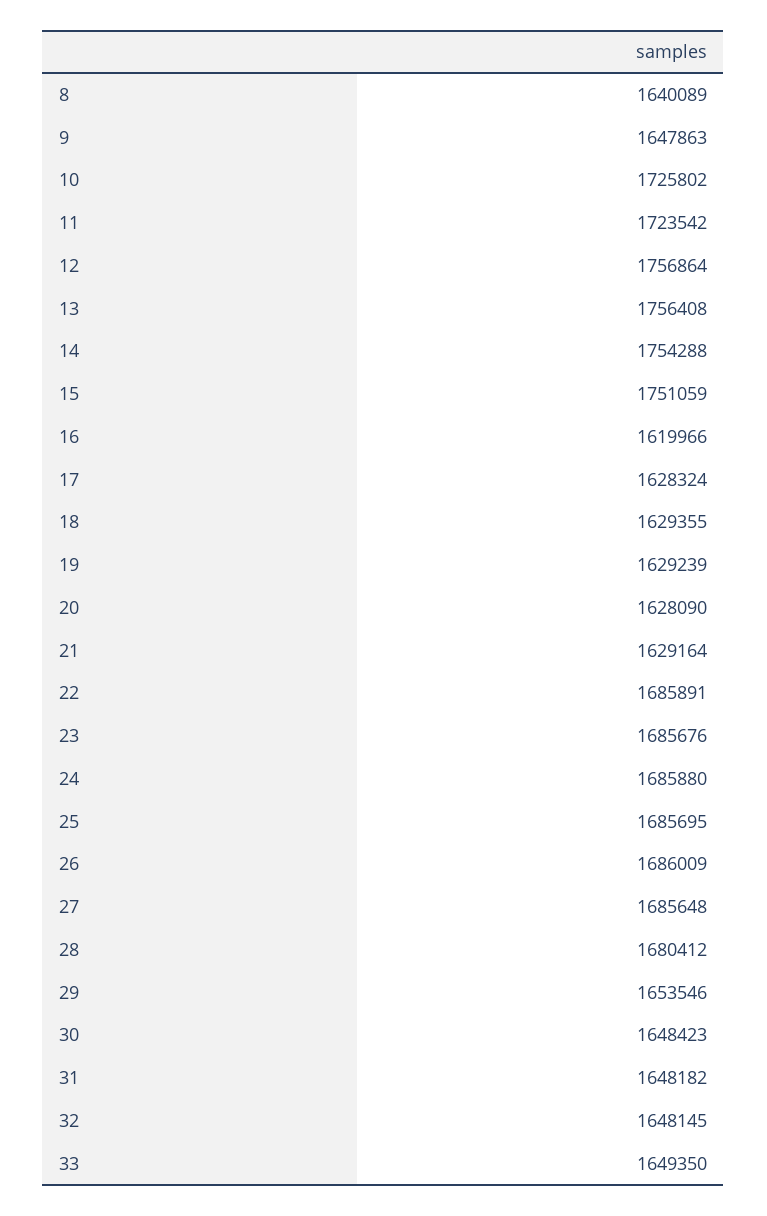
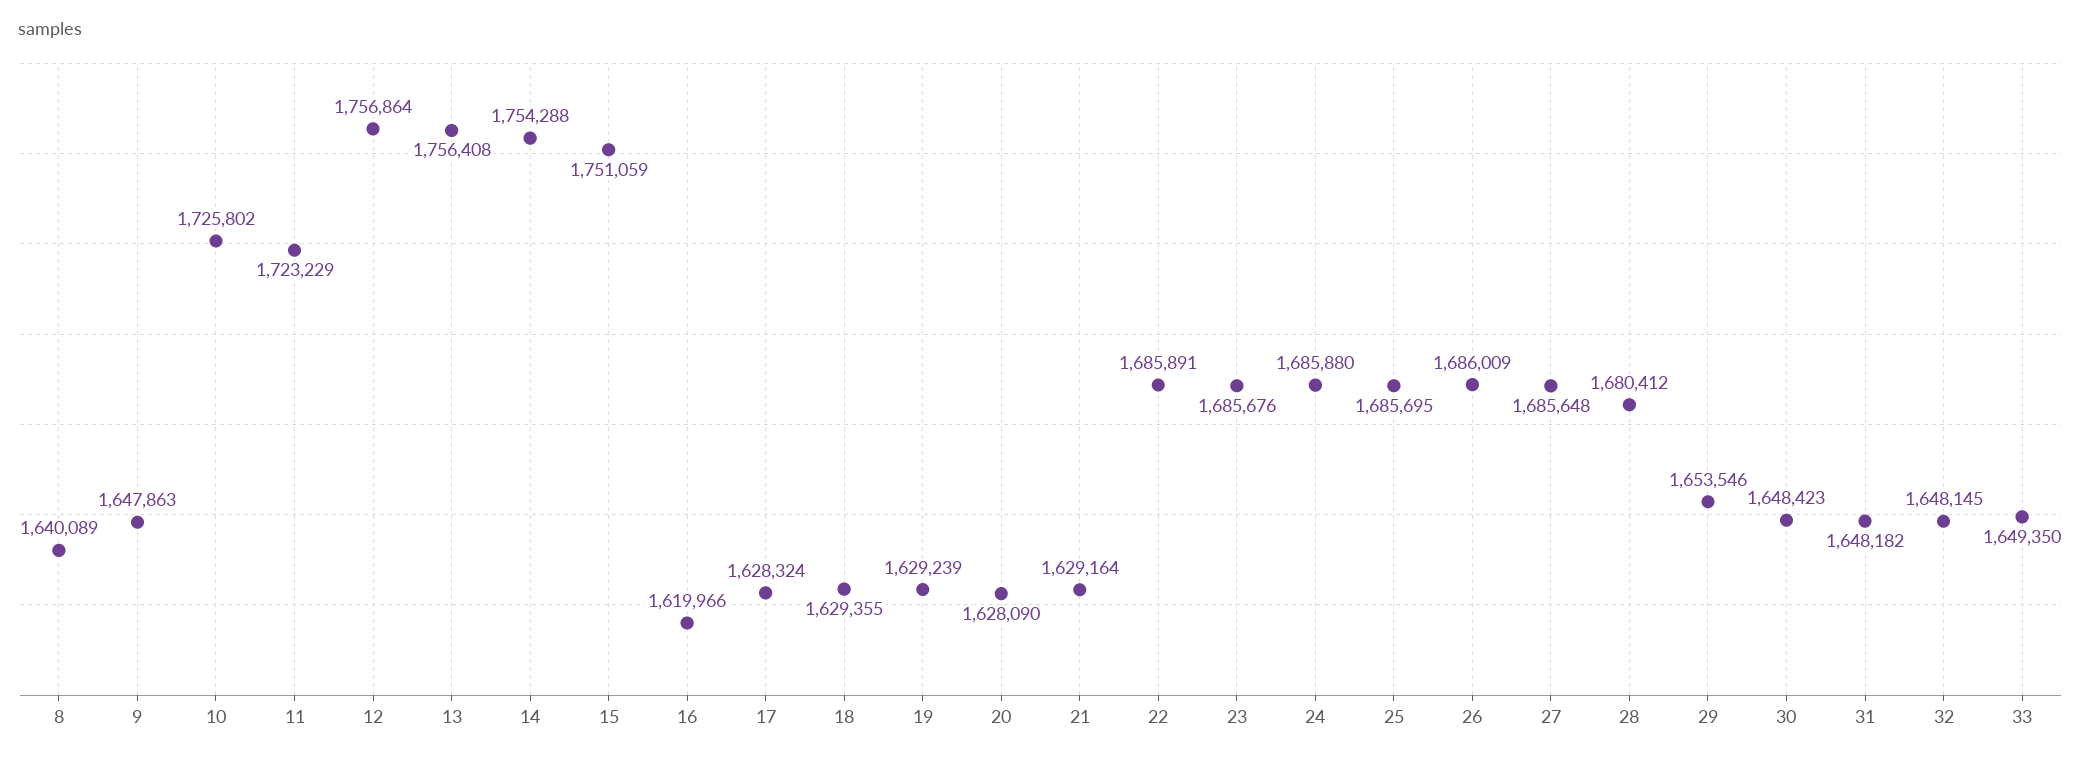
11: 1723542 -> 1723229

